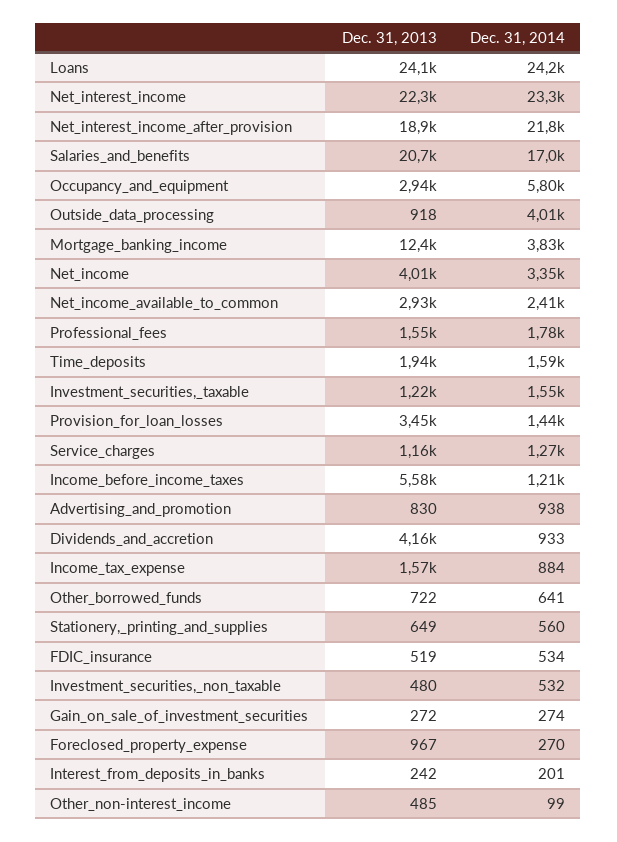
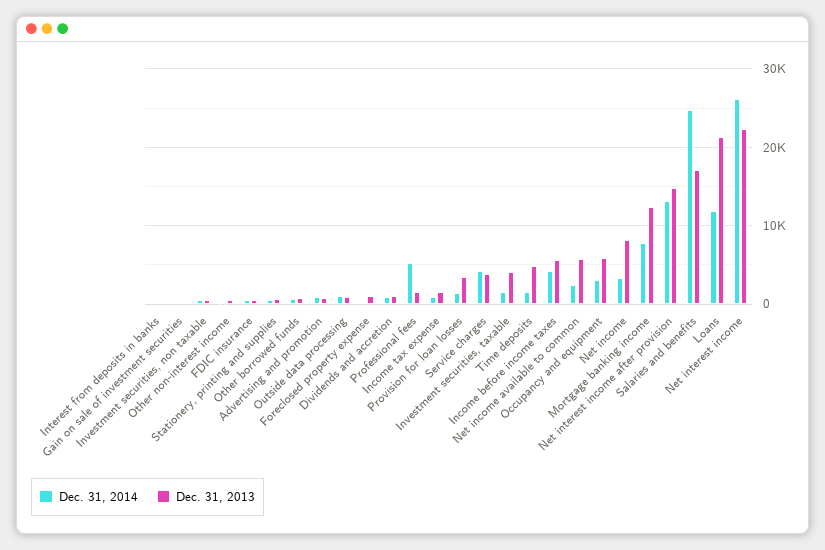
Dec. 31, 2013, Loans: 24100 -> 21000
Dec. 31, 2014, Loans: 24200 -> 12000
Dec. 31, 2014, Net_interest_income: 23300 -> 26000
Dec. 31, 2013, Net_interest_income_after_provision: 18900 -> 15000
Dec. 31, 2014, Net_interest_income_after_provision: 21800 -> 13000
Dec. 31, 2013, Salaries_and_benefits: 20700 -> 17000
Dec. 31, 2014, Salaries_and_benefits: 17000 -> 25000
Dec. 31, 2013, Occupancy_and_equipment: 2940 -> 6000
Dec. 31, 2014, Occupancy_and_equipment: 5800 -> 3000
Dec. 31, 2014, Outside_data_processing: 4010 -> 1000
Dec. 31, 2014, Mortgage_banking_income: 3830 -> 8000
Dec. 31, 2013, Net_income: 4010 -> 8000
Dec. 31, 2013, Net_income_available_to_common: 2930 -> 6000
Dec. 31, 2014, Professional_fees: 1780 -> 5000
Dec. 31, 2013, Time_deposits: 1940 -> 5000
Dec. 31, 2013, Investment_securities,_taxable: 1220 -> 4000
Dec. 31, 2013, Service_charges: 1160 -> 4000
Dec. 31, 2014, Service_charges: 1270 -> 4000
Dec. 31, 2014, Income_before_income_taxes: 1210 -> 4000
Dec. 31, 2013, Dividends_and_accretion: 4160 -> 1000

